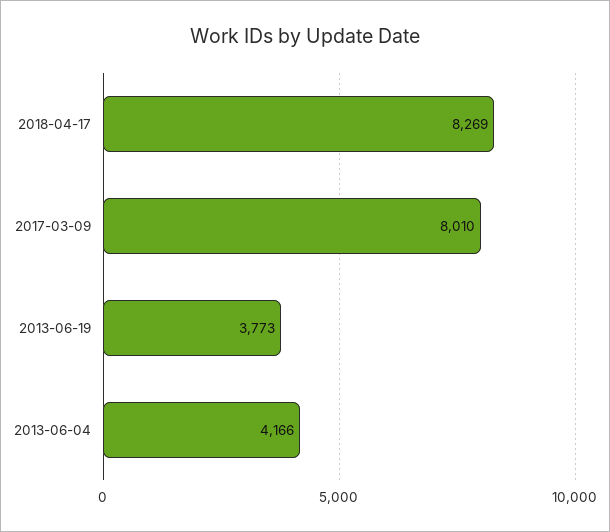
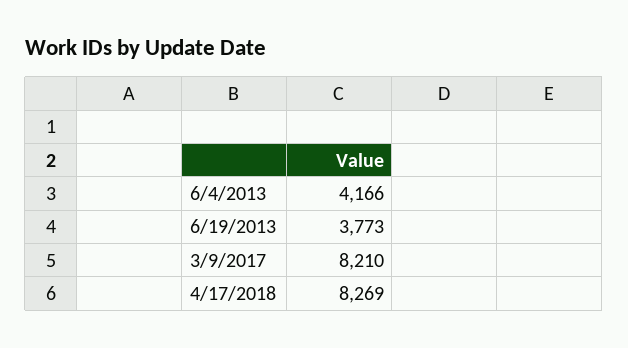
2017-03-09: 8010 -> 8210

